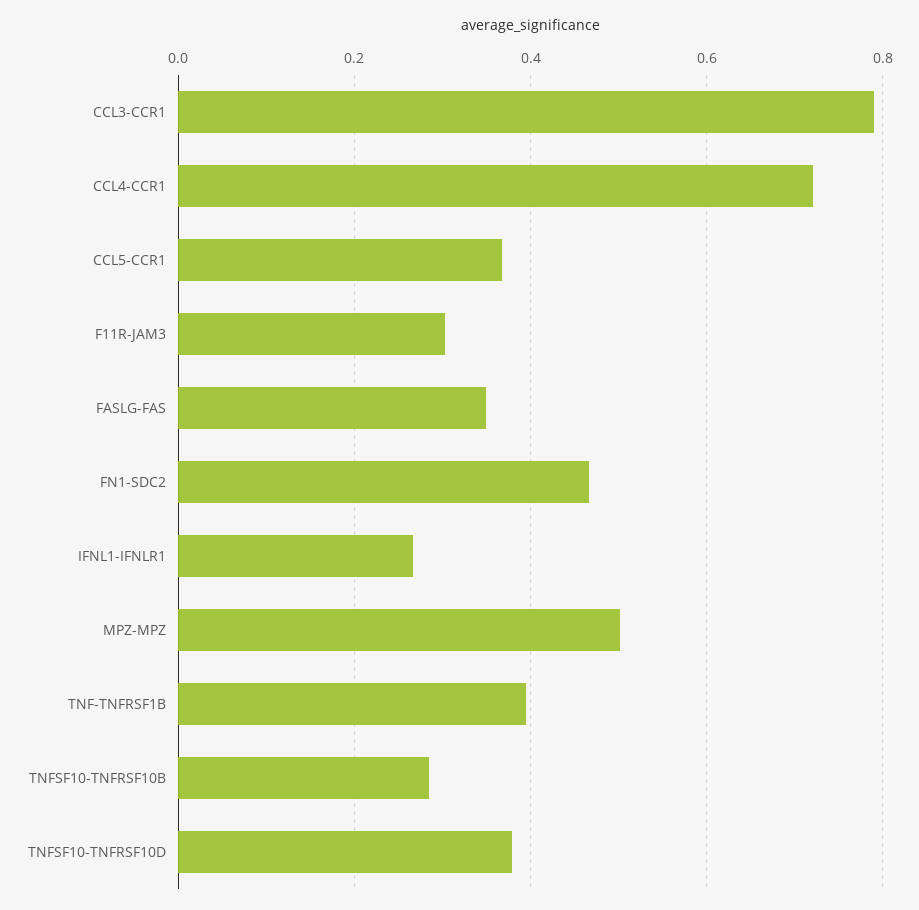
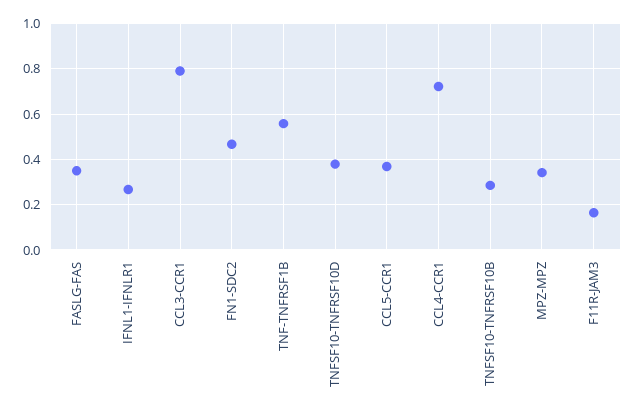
F11R-JAM3: 0.3 -> 0.15
MPZ-MPZ: 0.5 -> 0.35
TNF-TNFRSF1B: 0.4 -> 0.55

